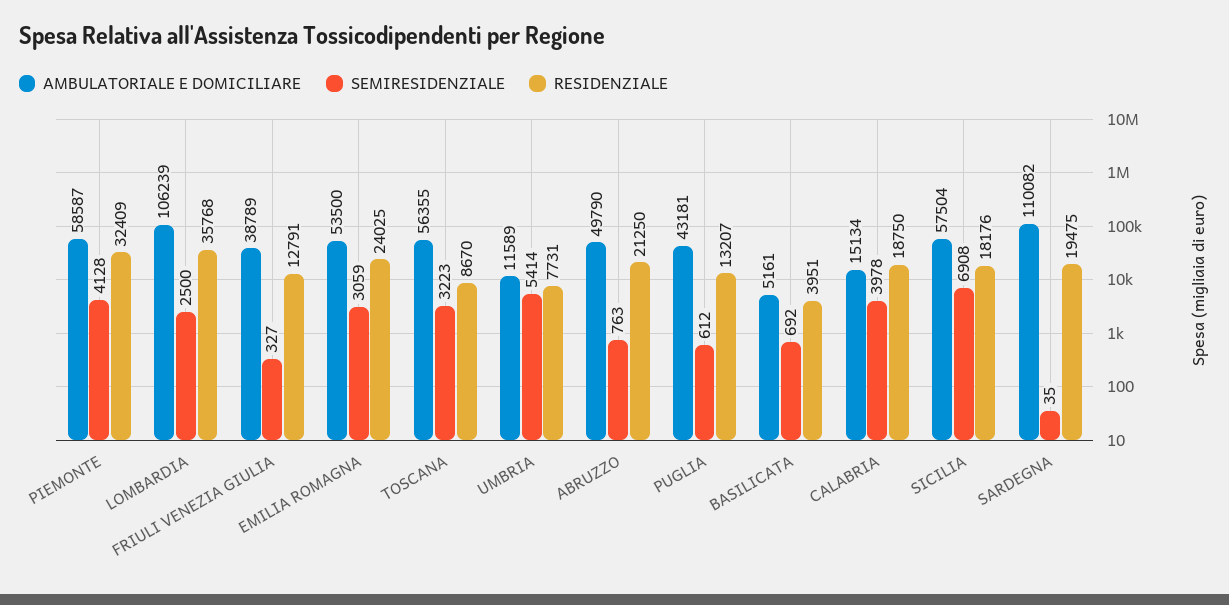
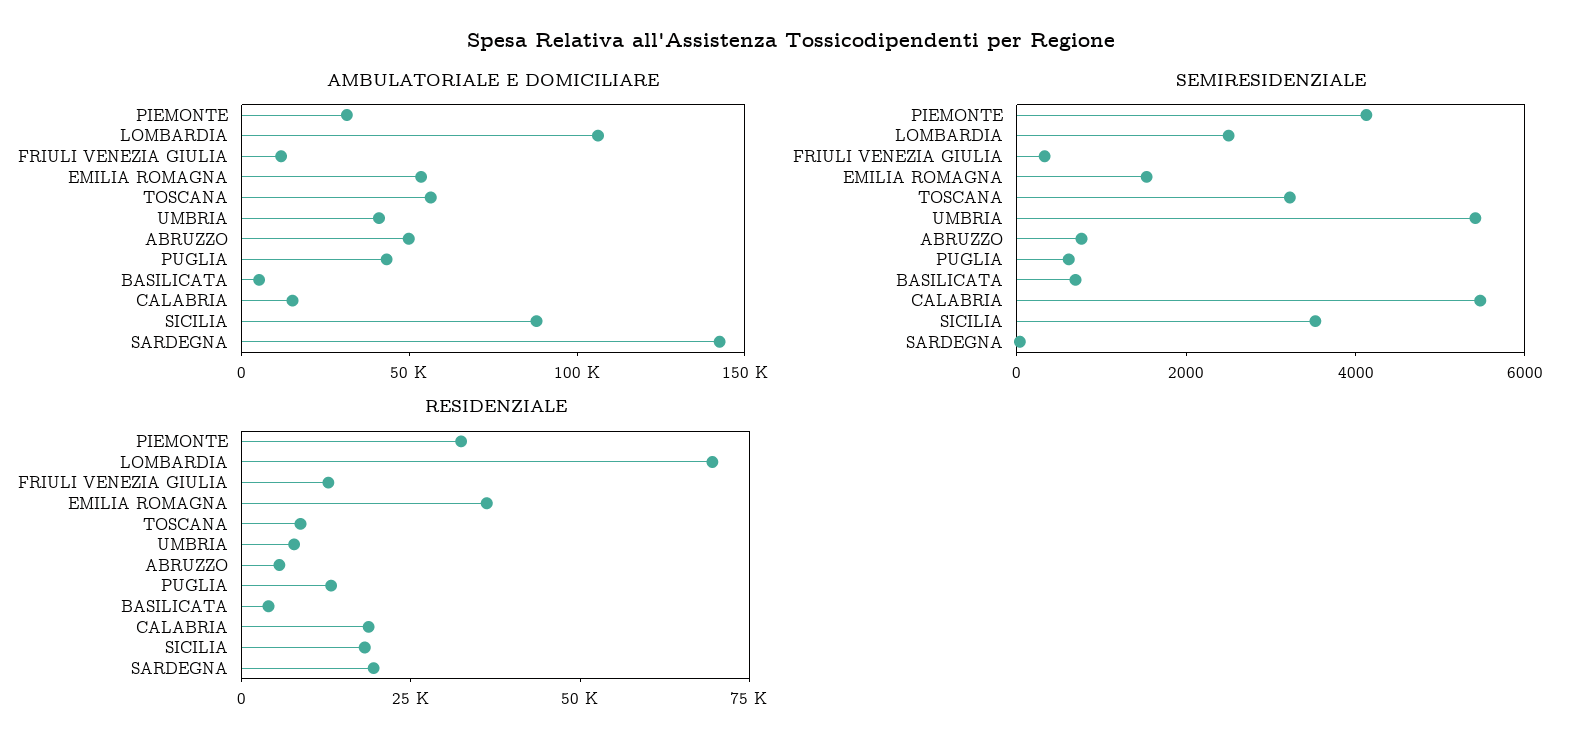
AMBULATORIALE E DOMICILIARE, PIEMONTE: 58587 -> 30000
RESIDENZIALE, LOMBARDIA: 35768 -> 70000
AMBULATORIALE E DOMICILIARE, FRIULI VENEZIA GIULIA: 38789 -> 10000
SEMIRESIDENZIALE, EMILIA ROMAGNA: 3059 -> 1500
RESIDENZIALE, EMILIA ROMAGNA: 24025 -> 35000
AMBULATORIALE E DOMICILIARE, UMBRIA: 11589 -> 40000
RESIDENZIALE, ABRUZZO: 21250 -> 5000
SEMIRESIDENZIALE, CALABRIA: 3978 -> 5500
AMBULATORIALE E DOMICILIARE, SICILIA: 57504 -> 90000
SEMIRESIDENZIALE, SICILIA: 6908 -> 3500
AMBULATORIALE E DOMICILIARE, SARDEGNA: 110082 -> 140000

